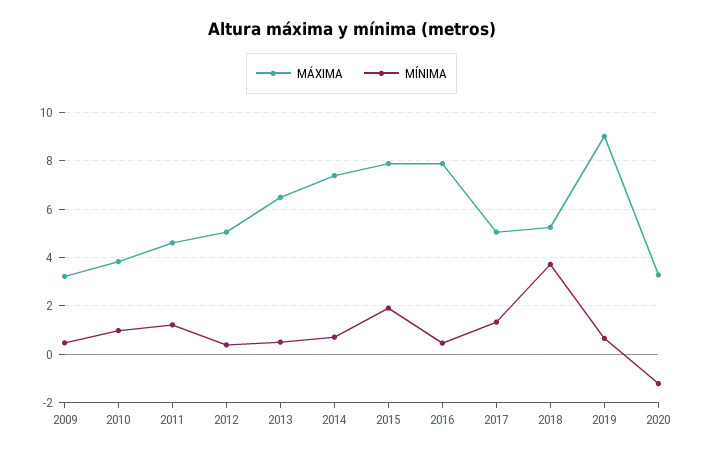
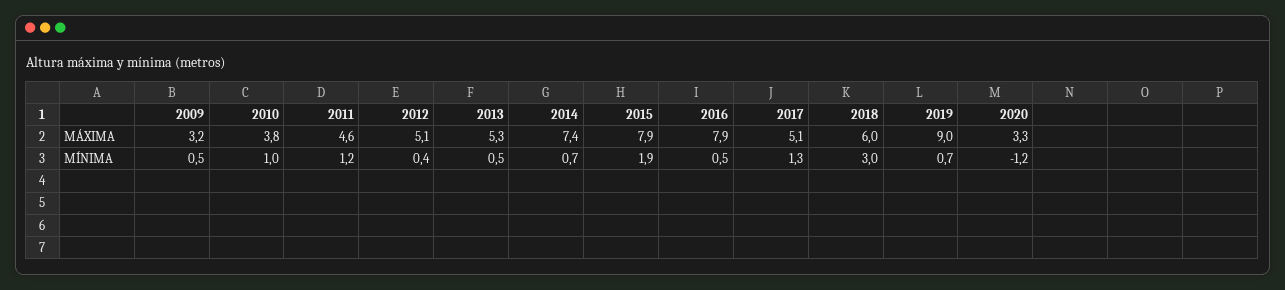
MÁXIMA, 2013: 6.5 -> 5.3
MÁXIMA, 2018: 5.25 -> 6
MÍNIMA, 2018: 3.75 -> 3

